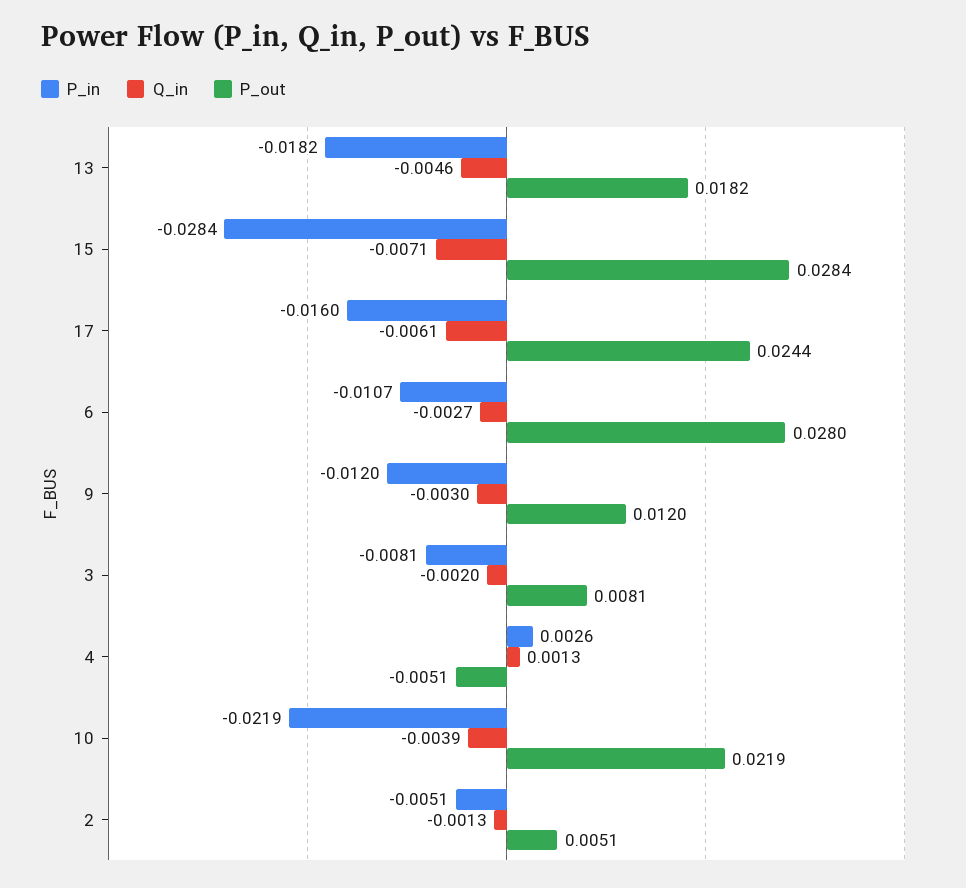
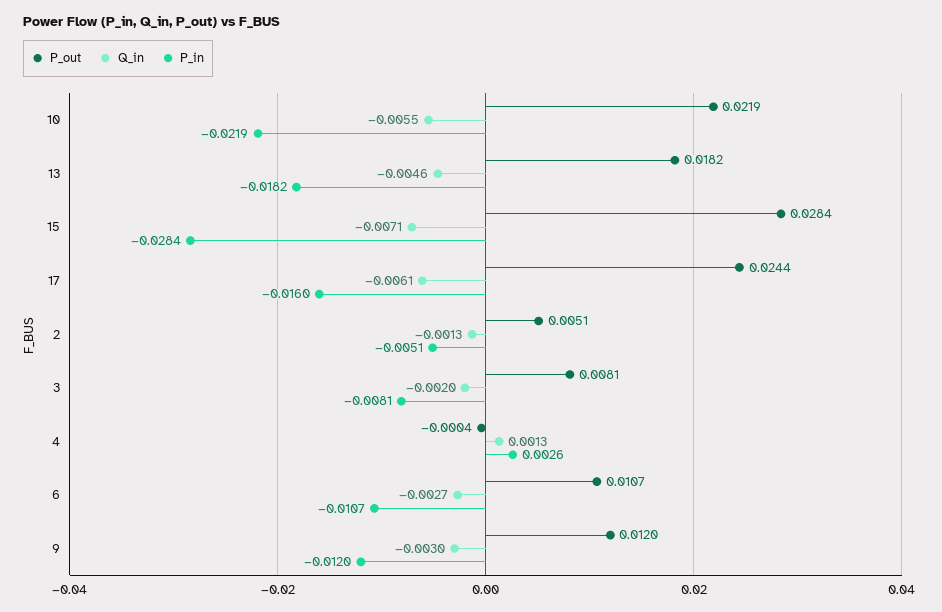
P_out, 6: 0.028 -> 0.0107
P_out, 4: -0.0051 -> -0.0004
Q_in, 10: -0.0039 -> -0.0055

